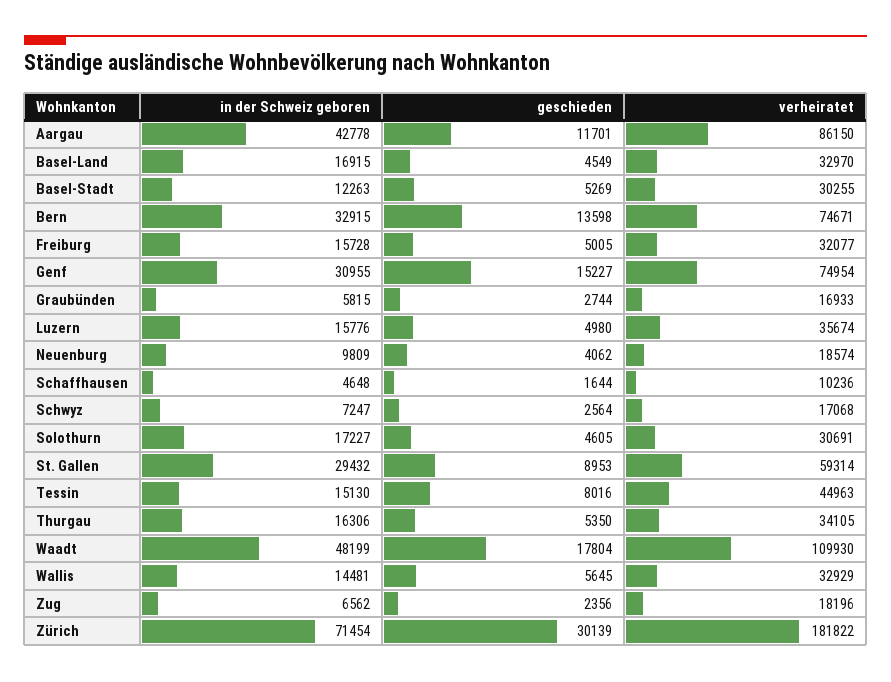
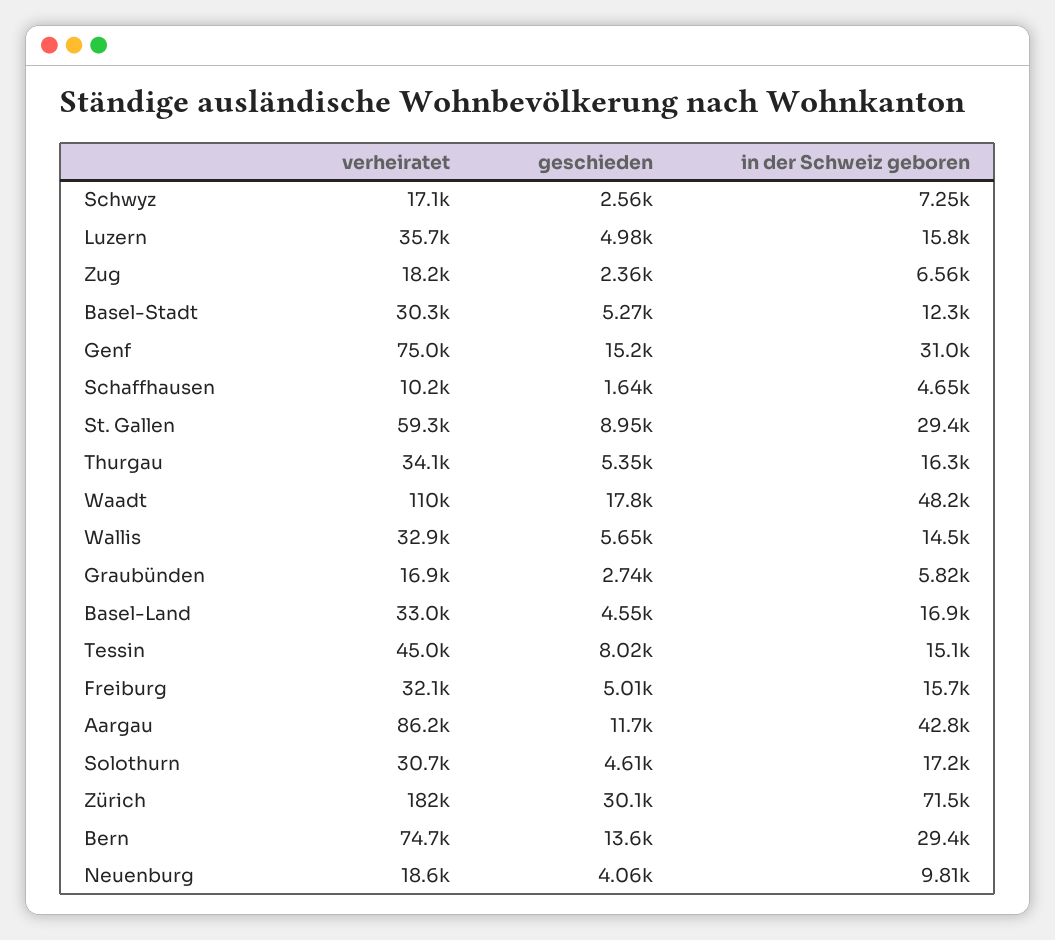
in der Schweiz geboren, Bern: 32915 -> 29400

